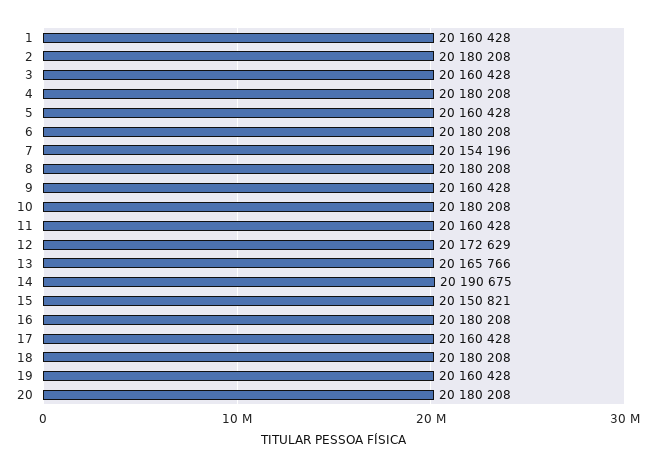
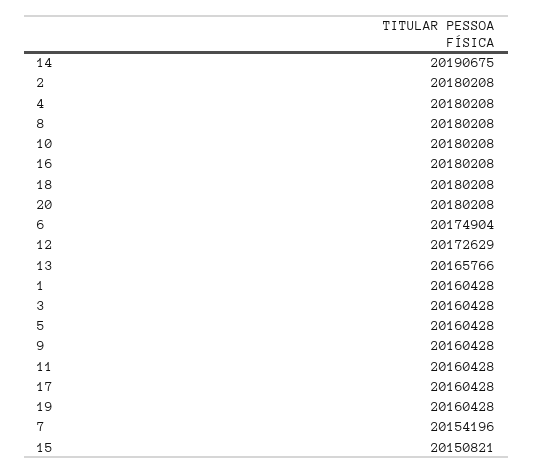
6: 20180208 -> 20174904

